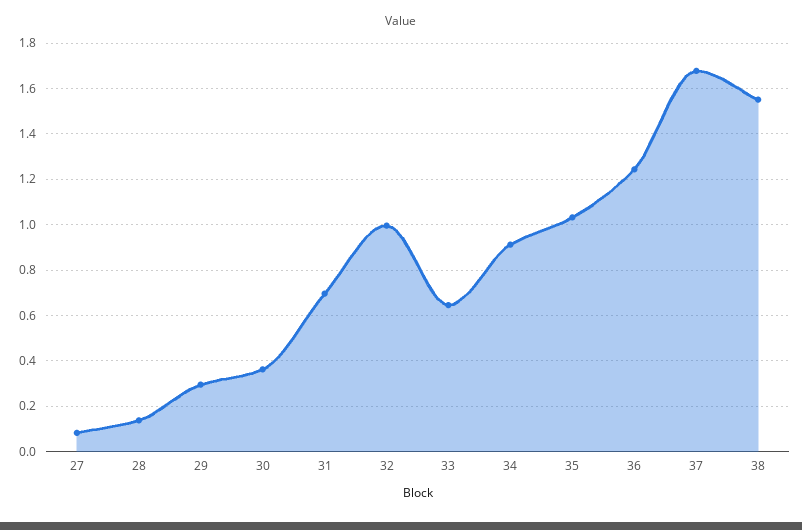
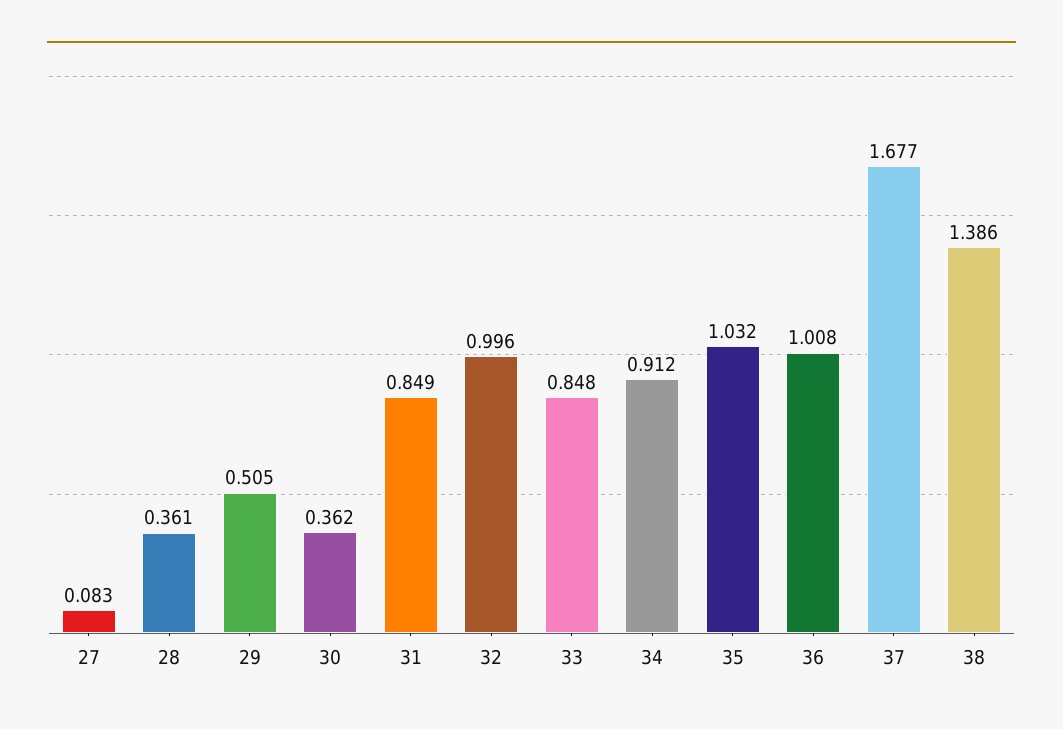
28: 0.15 -> 0.361
29: 0.3 -> 0.505
31: 0.7 -> 0.849
33: 0.65 -> 0.848
36: 1.25 -> 1.008
38: 1.55 -> 1.386

